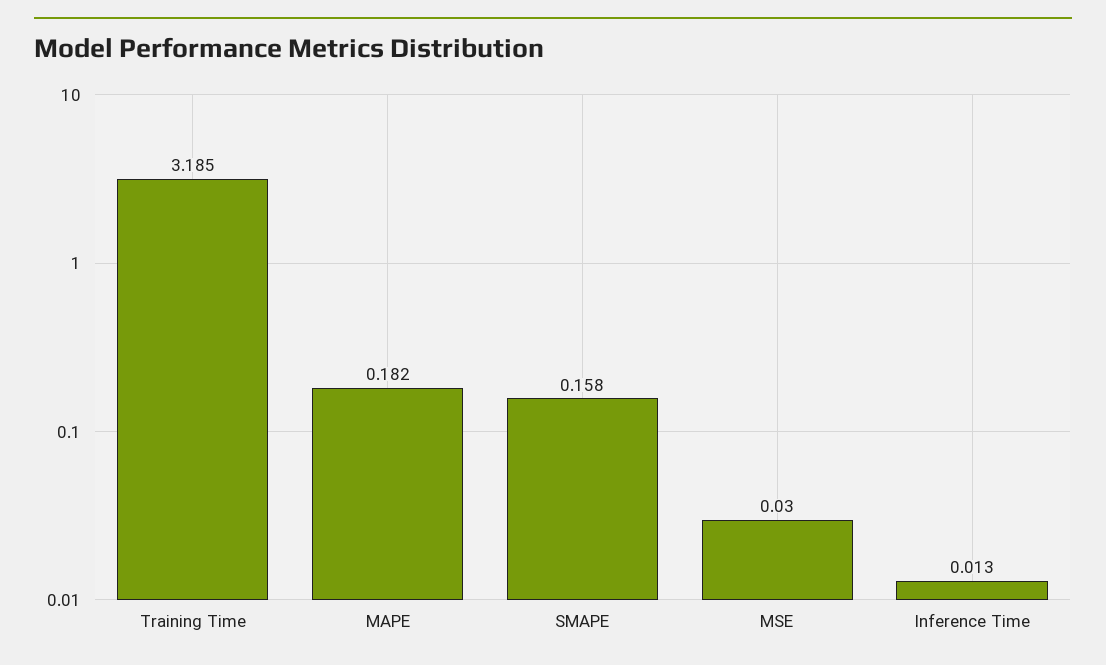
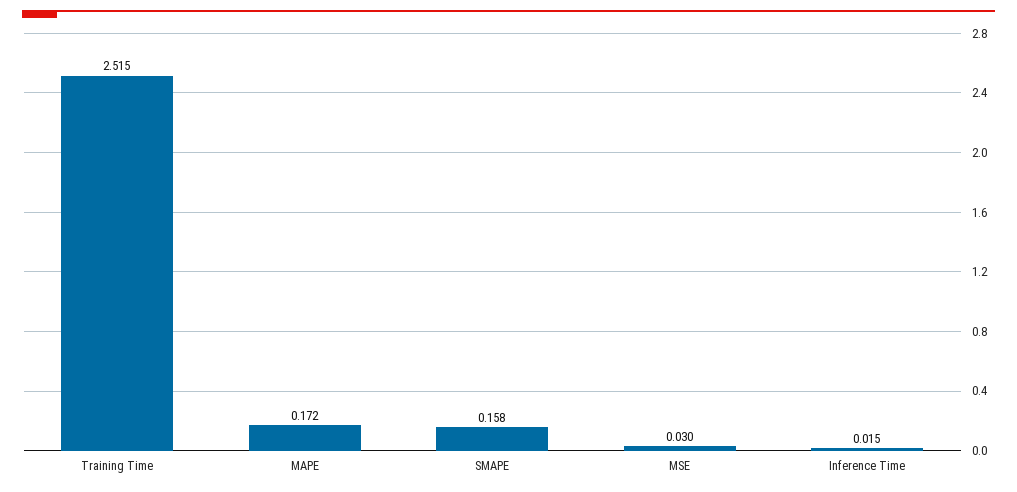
Training Time: 3.185 -> 2.515
MAPE: 0.182 -> 0.172
Inference Time: 0.013 -> 0.015

